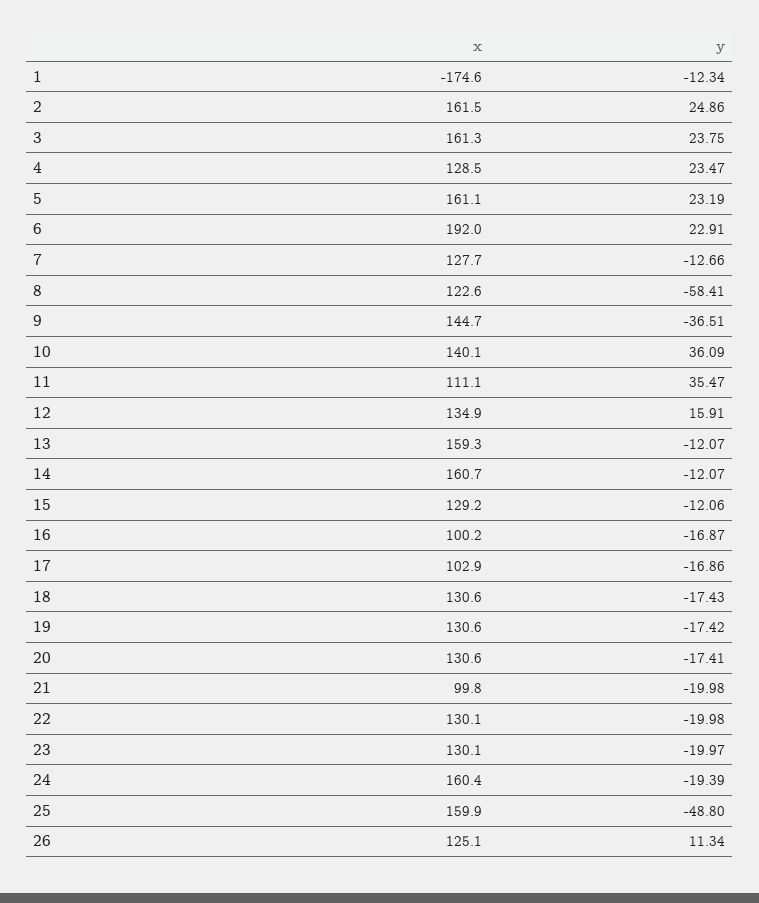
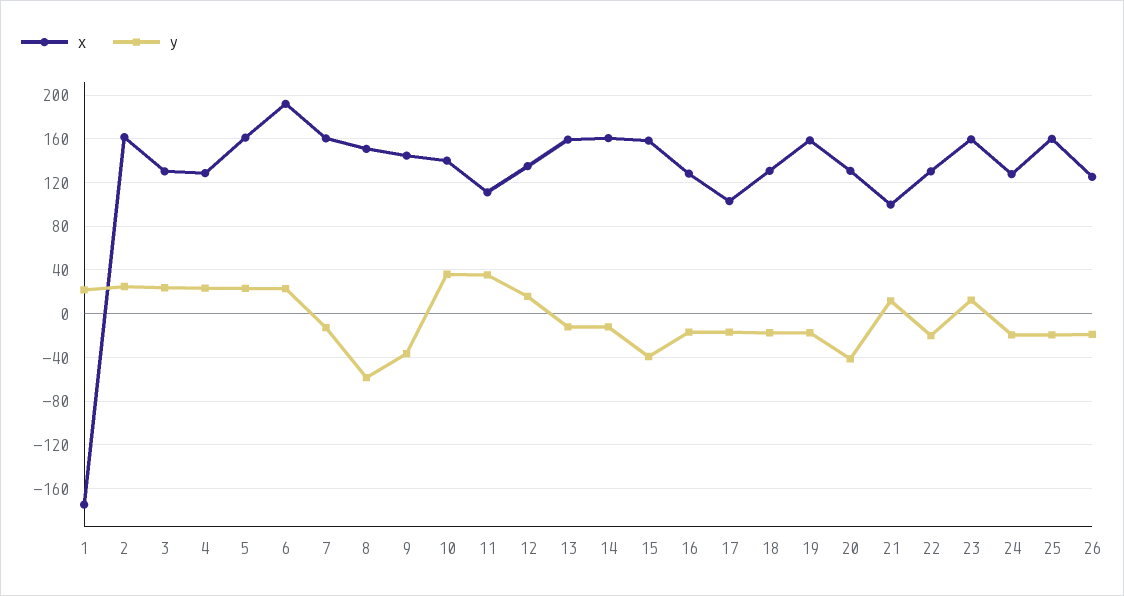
y, 1: -12.34 -> 20
x, 3: 161.3 -> 130
x, 7: 127.7 -> 160
x, 8: 122.6 -> 150
x, 15: 129.2 -> 160
y, 15: -12.06 -> -40
x, 16: 100.2 -> 130
x, 19: 130.6 -> 160
y, 20: -17.41 -> -40
y, 21: -19.98 -> 10
x, 23: 130.1 -> 160
y, 23: -19.97 -> 10
x, 24: 160.4 -> 130
y, 25: -48.8 -> -20
y, 26: 11.34 -> -20

